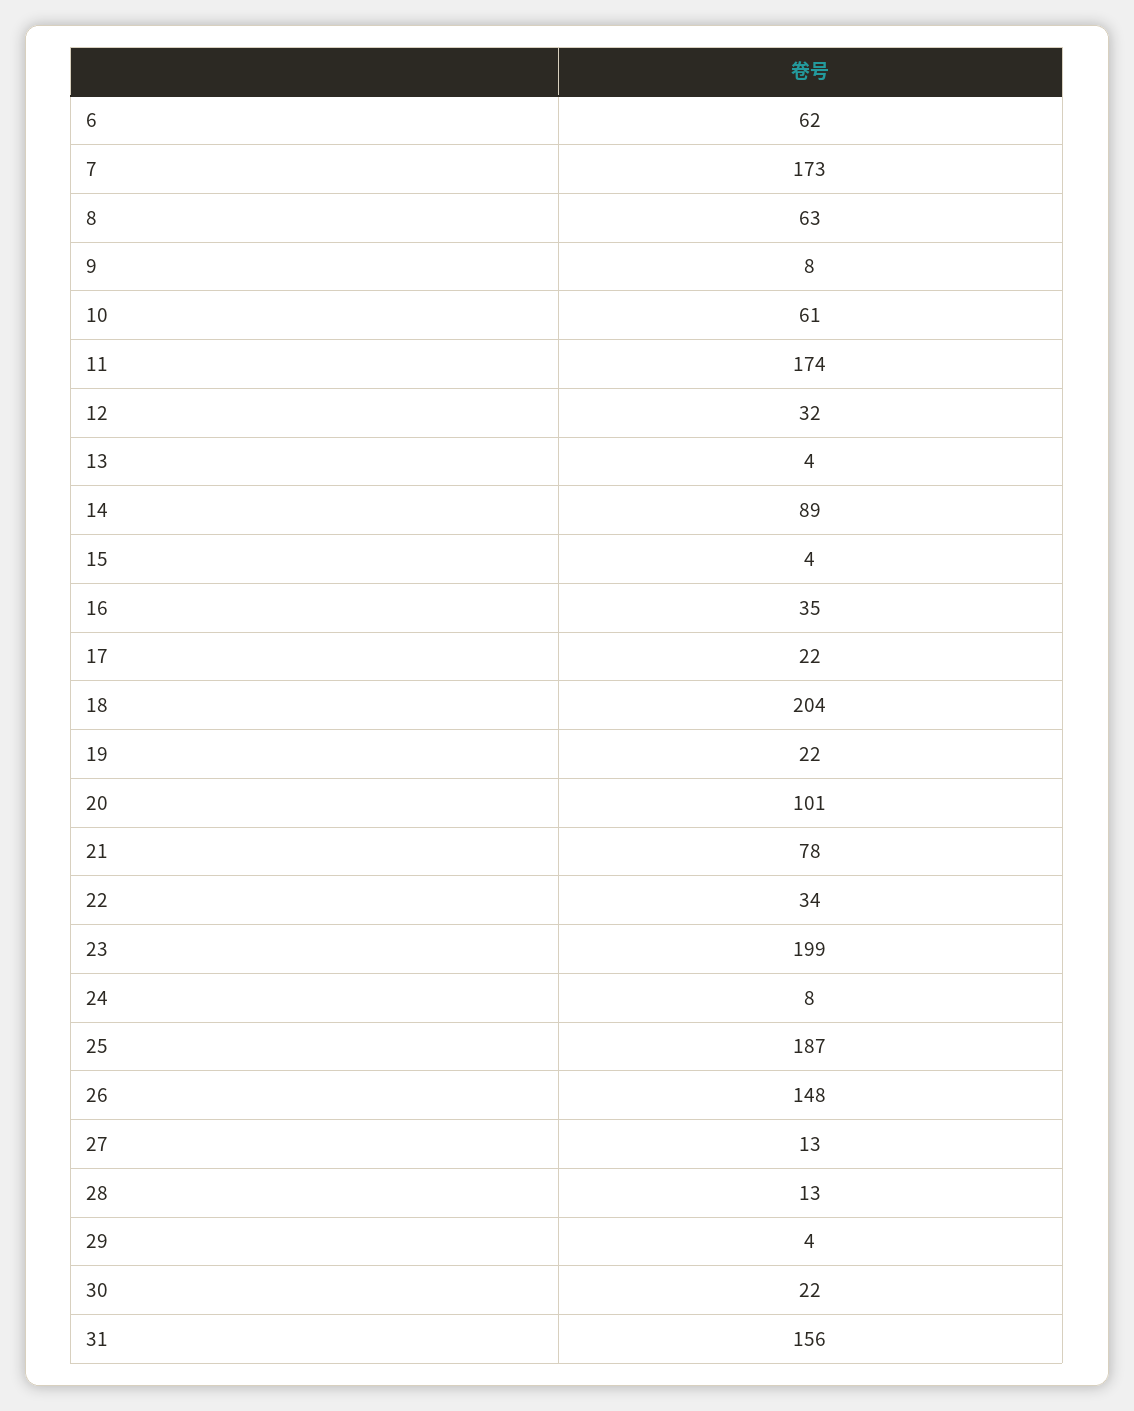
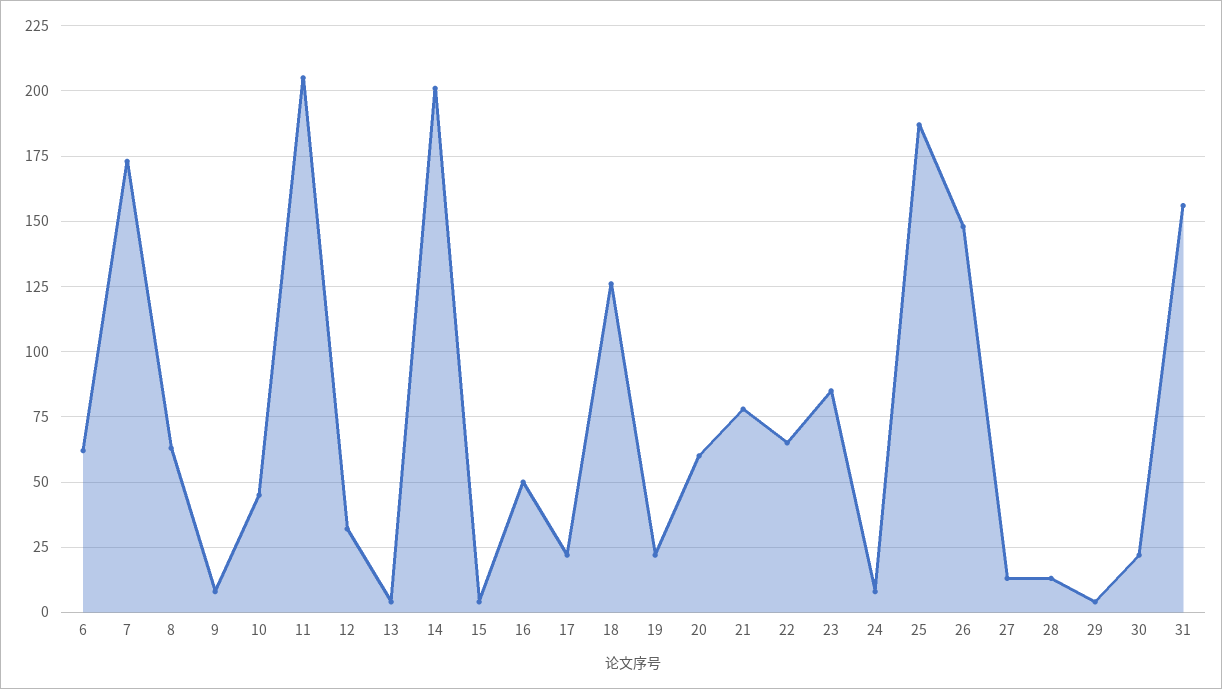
10: 61 -> 45
11: 174 -> 205
14: 89 -> 200
16: 35 -> 50
18: 204 -> 125
20: 101 -> 60
22: 34 -> 65
23: 199 -> 85

